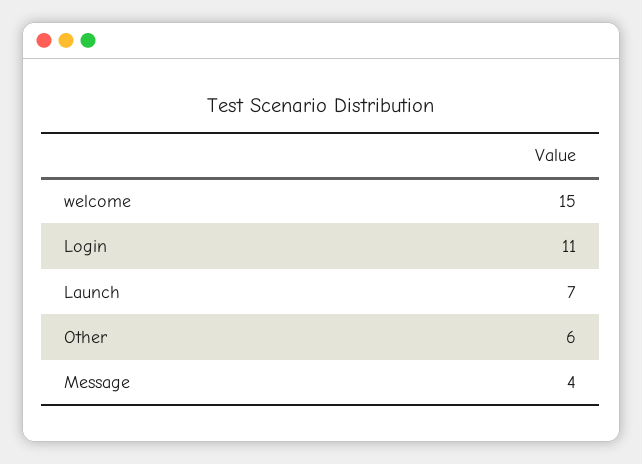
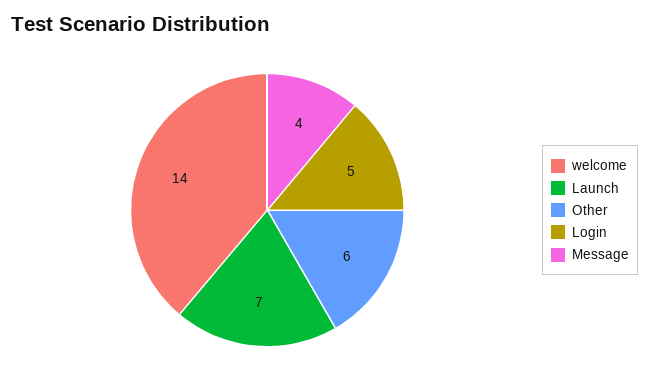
welcome: 15 -> 14
Login: 11 -> 5

